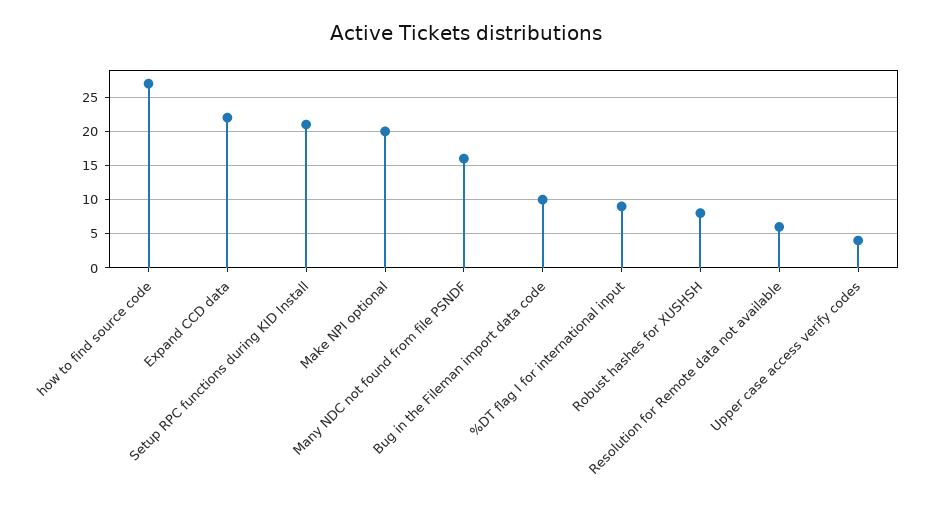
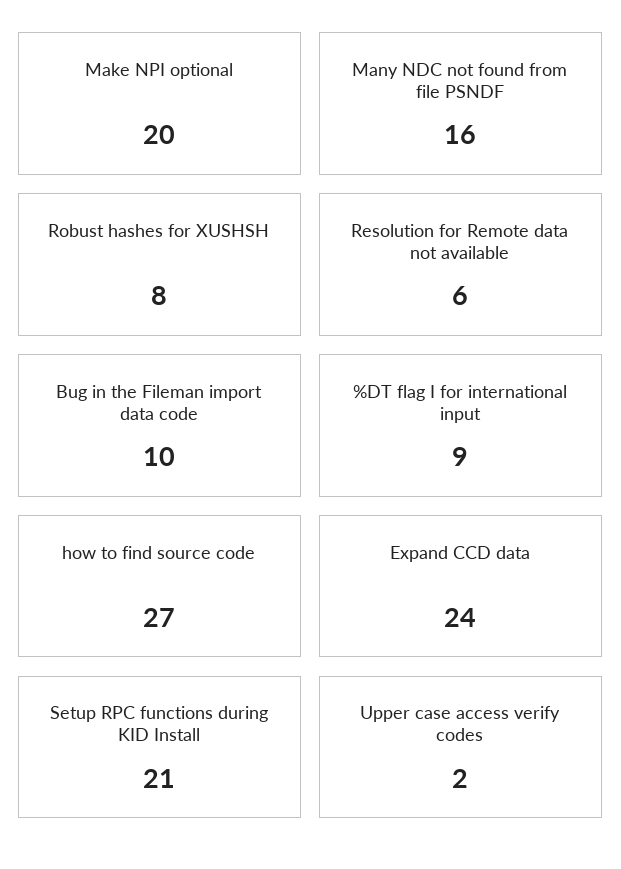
Expand CCD data: 22 -> 24
Upper case access verify codes: 4 -> 2

